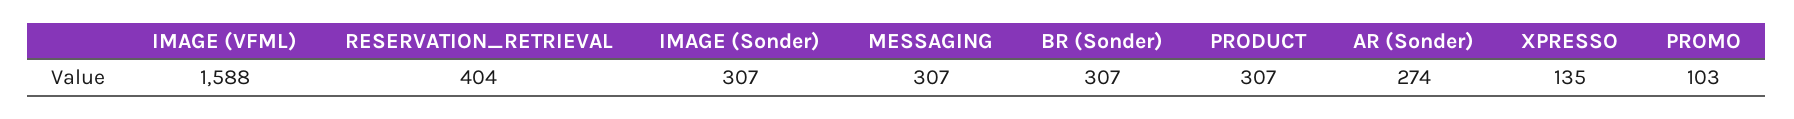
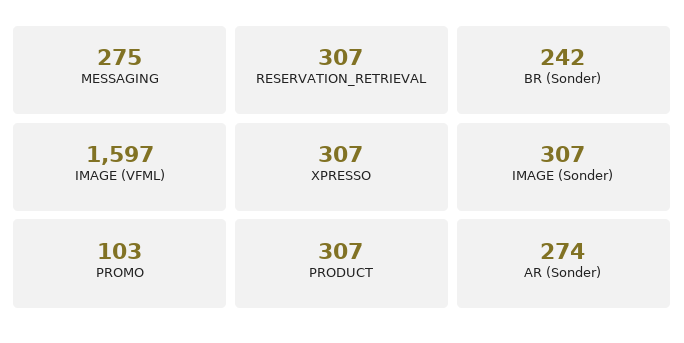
IMAGE (VFML): 1588 -> 1597
RESERVATION_RETRIEVAL: 404 -> 307
MESSAGING: 307 -> 275
BR (Sonder): 307 -> 242
XPRESSO: 135 -> 307

